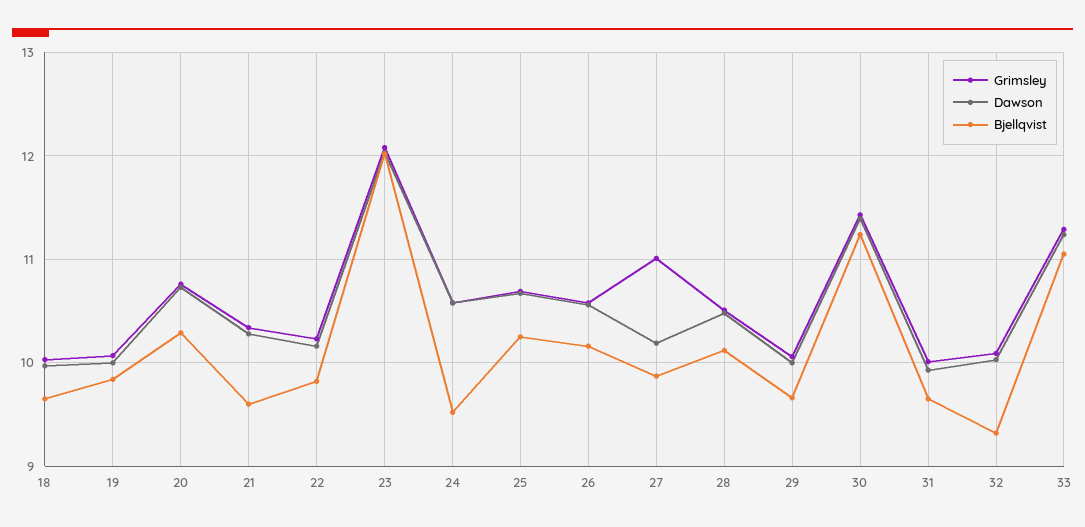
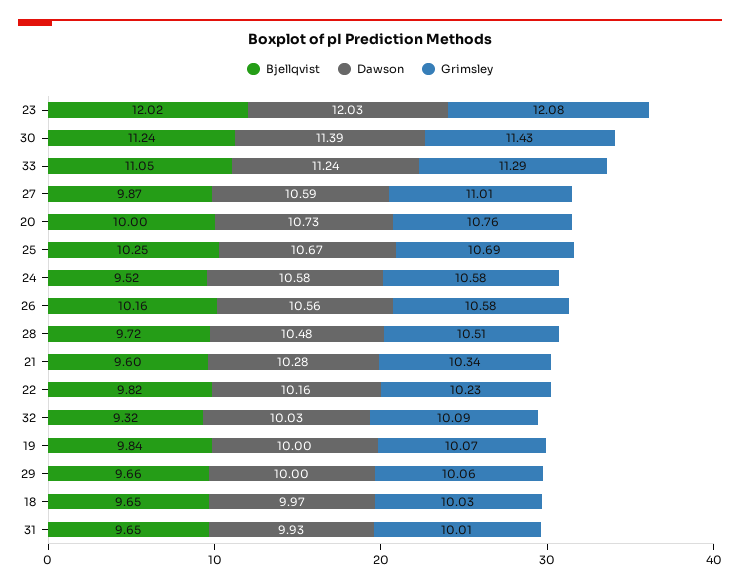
Bjellqvist, 20: 10.3 -> 10
Dawson, 27: 10.2 -> 10.59
Bjellqvist, 28: 10.1 -> 9.72

